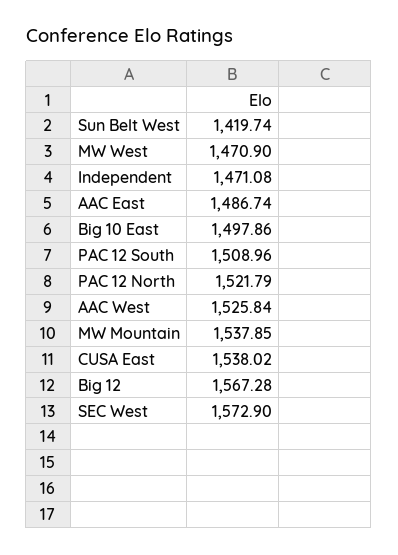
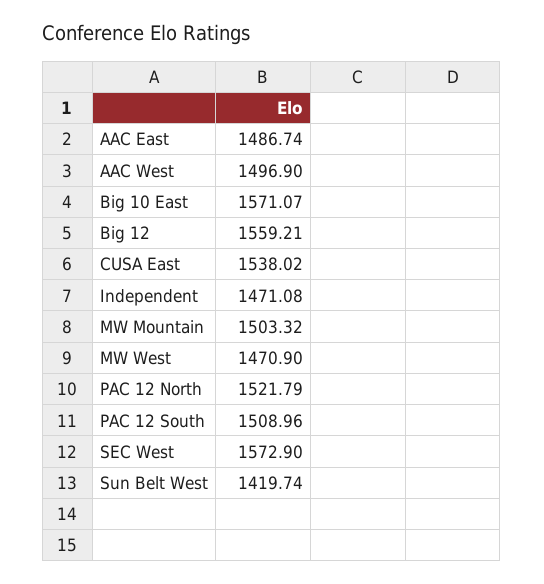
Big 10 East: 1497.86 -> 1571.07
AAC West: 1525.84 -> 1496.9
MW Mountain: 1537.85 -> 1503.32
Big 12: 1567.28 -> 1559.21

